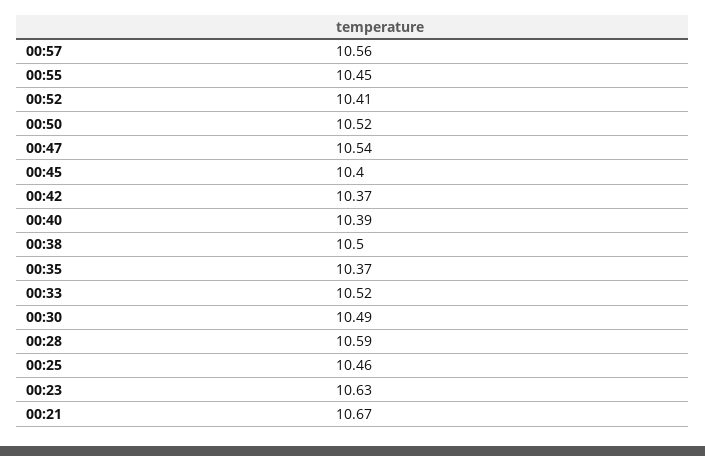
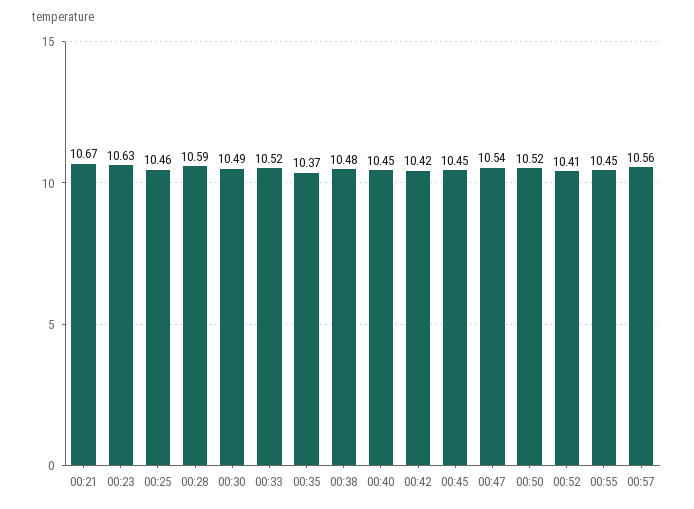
00:45: 10.4 -> 10.45
00:42: 10.37 -> 10.42
00:40: 10.39 -> 10.45
00:38: 10.5 -> 10.48

